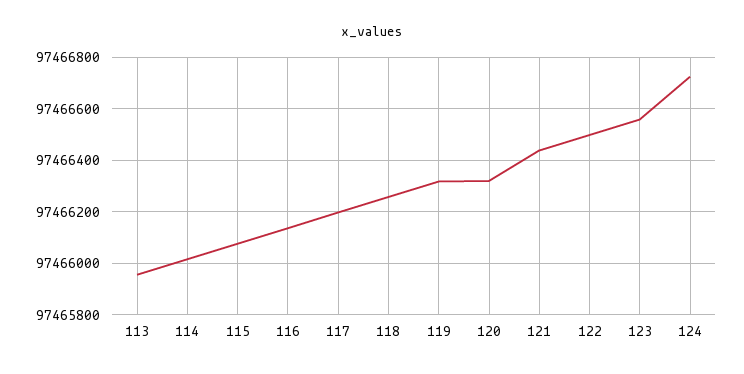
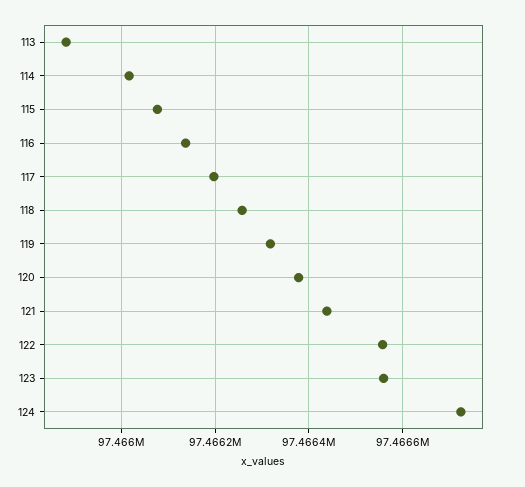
113: 97465950 -> 97465880
120: 97466325 -> 97466380
122: 97466500 -> 97466560

